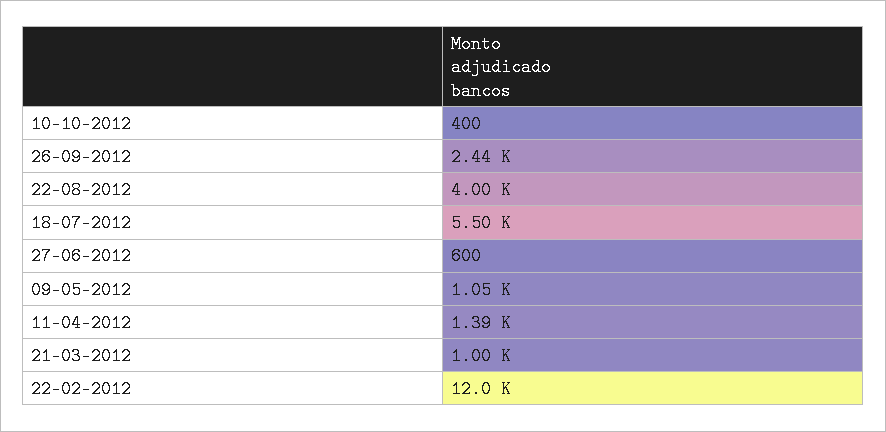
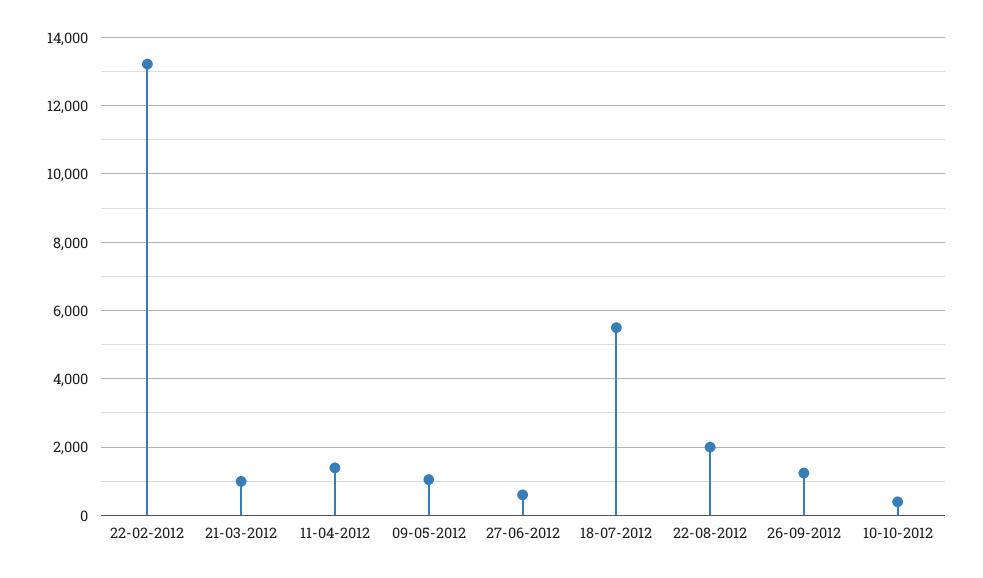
26-09-2012: 2440 -> 1200
22-08-2012: 4000 -> 2000
22-02-2012: 12000 -> 13200

